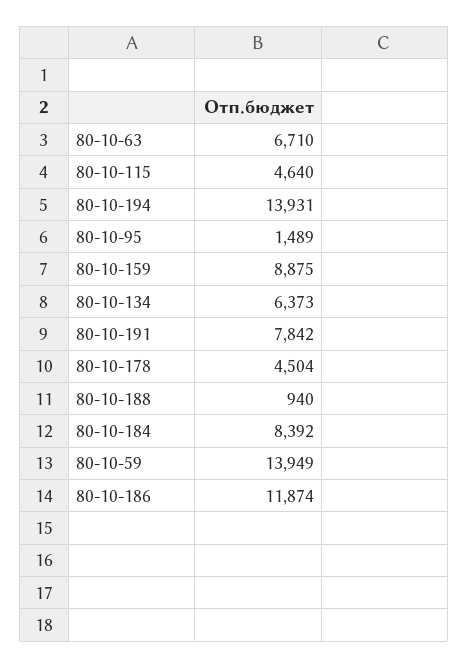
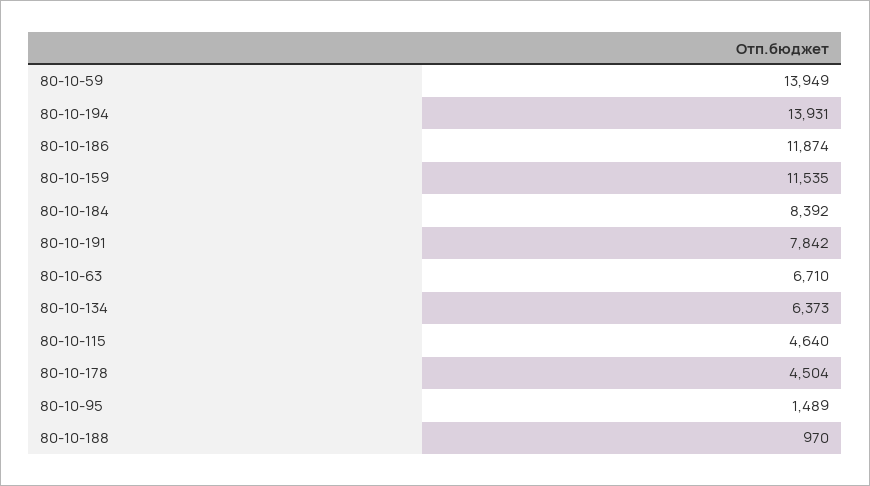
80-10-159: 8875 -> 11535
80-10-188: 940 -> 970

